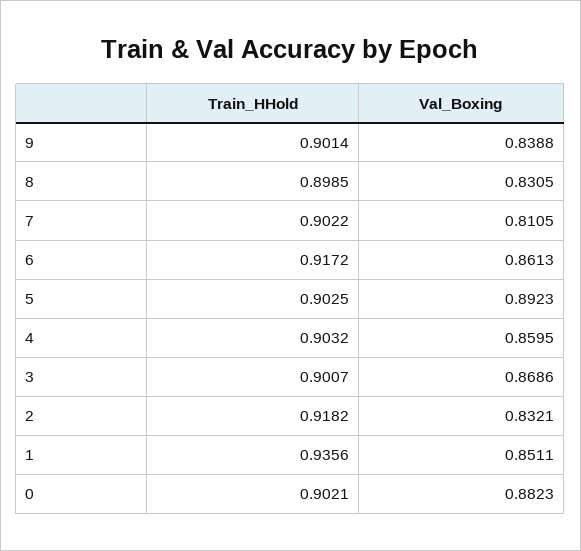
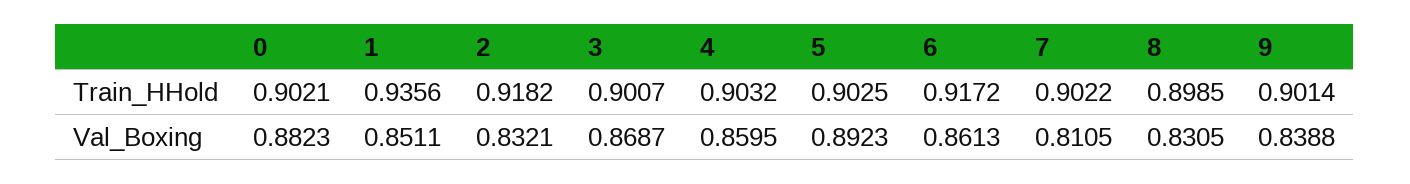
Val_Boxing, 3: 0.8686 -> 0.8687

